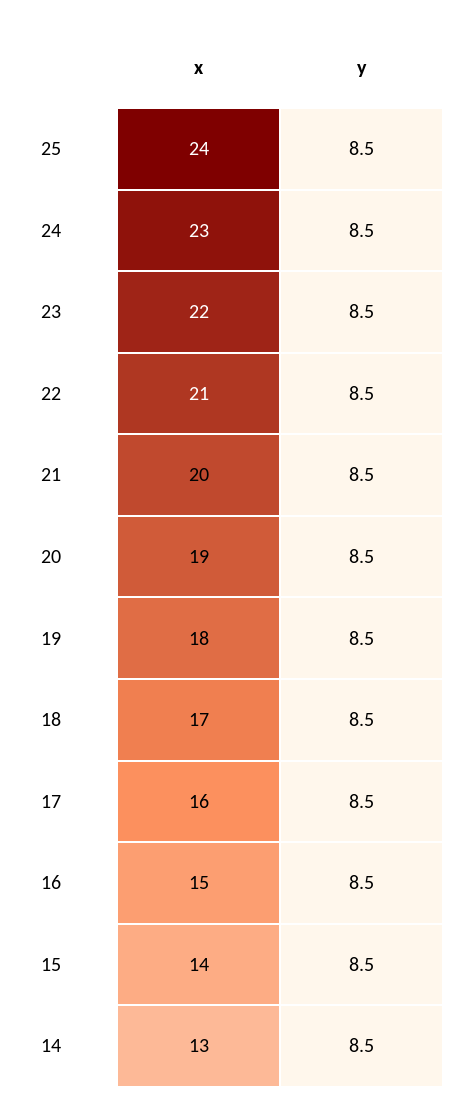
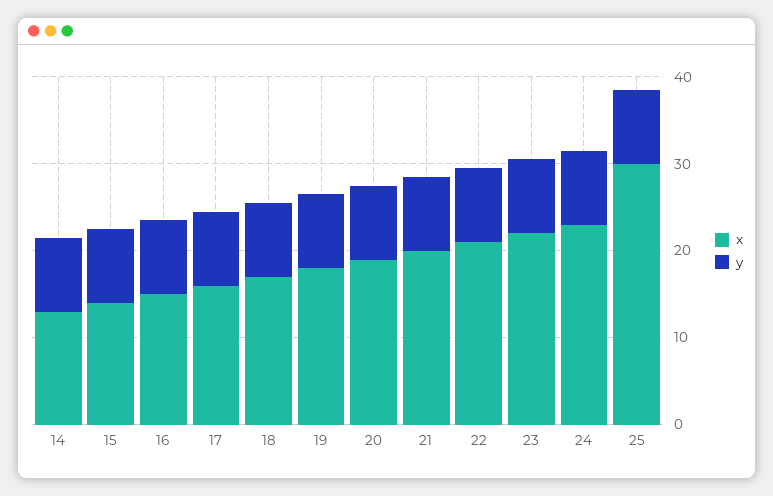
x, 25: 24 -> 30

